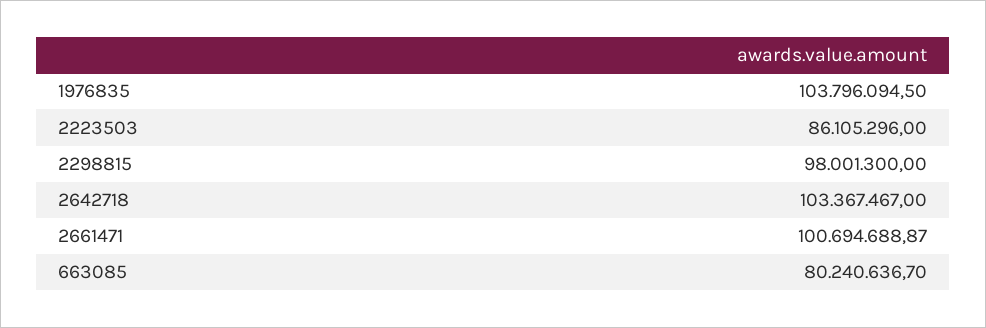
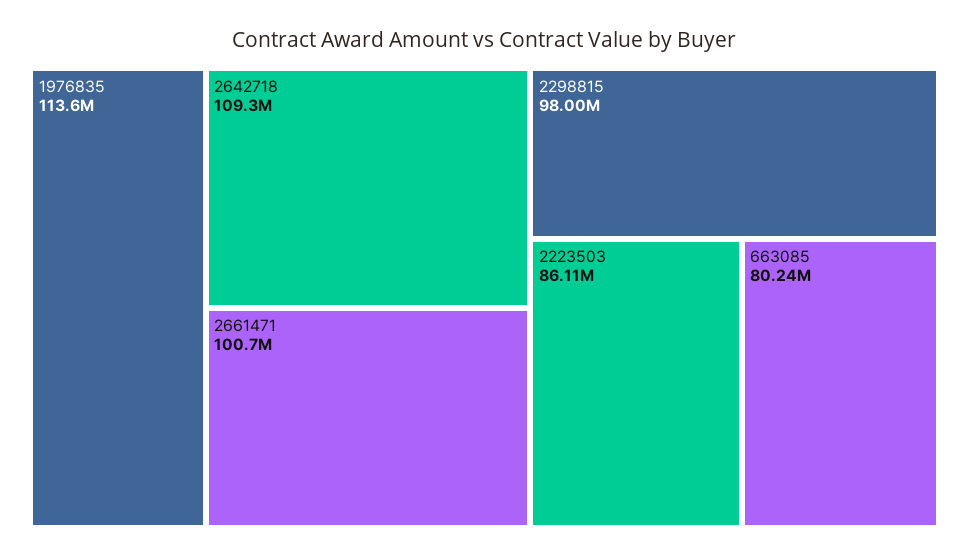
1976835: 103796094.5 -> 113600000
2642718: 103367467 -> 109300000

